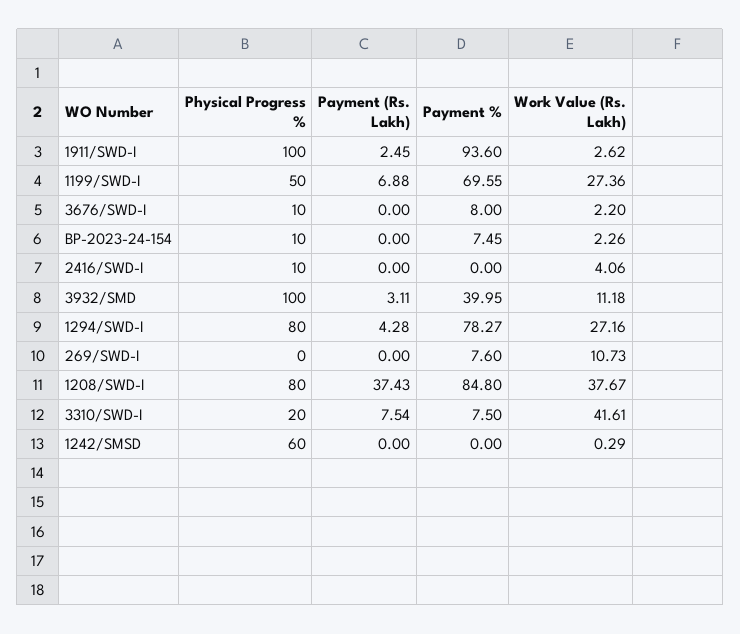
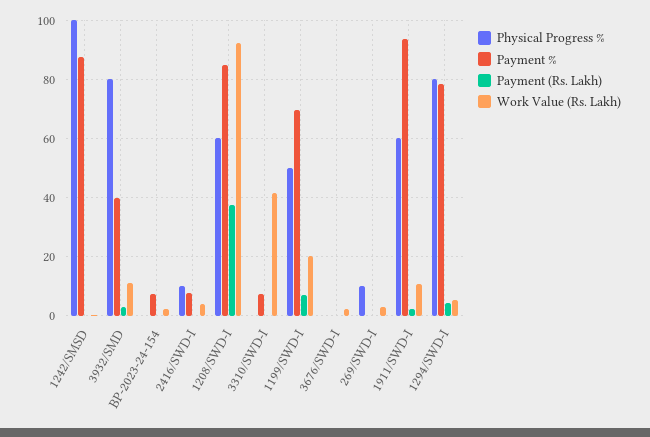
Physical Progress %, 1911/SWD-I: 100 -> 60
Work Value (Rs. Lakh), 1911/SWD-I: 2.62 -> 10
Work Value (Rs. Lakh), 1199/SWD-I: 27.36 -> 20
Physical Progress %, 3676/SWD-I: 10 -> 0
Payment %, 3676/SWD-I: 8 -> 0
Physical Progress %, BP-2023-24-154: 10 -> 0
Payment %, 2416/SWD-I: 0 -> 7.5
Physical Progress %, 3932/SMD: 100 -> 80
Work Value (Rs. Lakh), 1294/SWD-I: 27.16 -> 5
Physical Progress %, 269/SWD-I: 0 -> 10
Payment %, 269/SWD-I: 7.6 -> 0
Work Value (Rs. Lakh), 269/SWD-I: 10.73 -> 2.5
Physical Progress %, 1208/SWD-I: 80 -> 60
Work Value (Rs. Lakh), 1208/SWD-I: 37.67 -> 92.5
Physical Progress %, 3310/SWD-I: 20 -> 0
Payment (Rs. Lakh), 3310/SWD-I: 7.54 -> 0
Physical Progress %, 1242/SMSD: 60 -> 100
Payment %, 1242/SMSD: 0 -> 87.5

